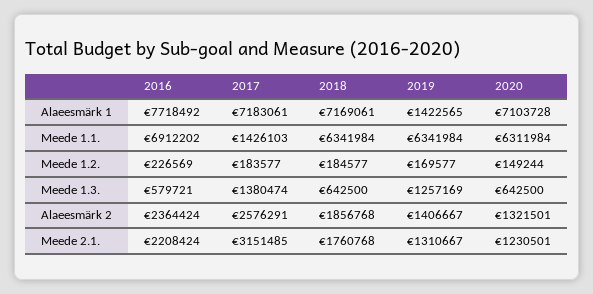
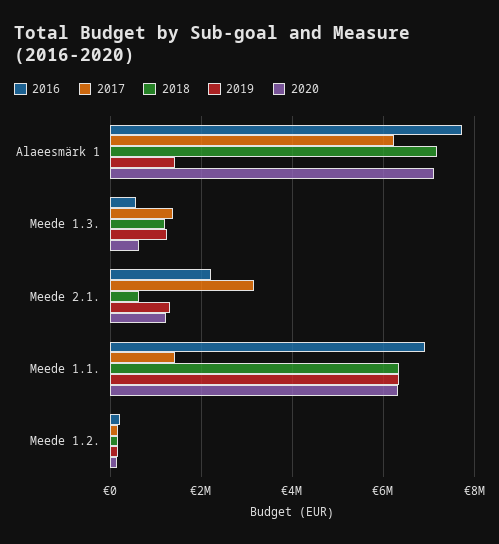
2017, Alaeesmärk 1: 7183061 -> 6200000
2018, Meede 1.3.: 642500 -> 1200000
2016, Alaeesmärk 2: 2364424 -> none
2017, Alaeesmärk 2: 2576291 -> none
2018, Alaeesmärk 2: 1856768 -> none
2019, Alaeesmärk 2: 1406667 -> none
2020, Alaeesmärk 2: 1321501 -> none
2018, Meede 2.1.: 1760768 -> 600000

